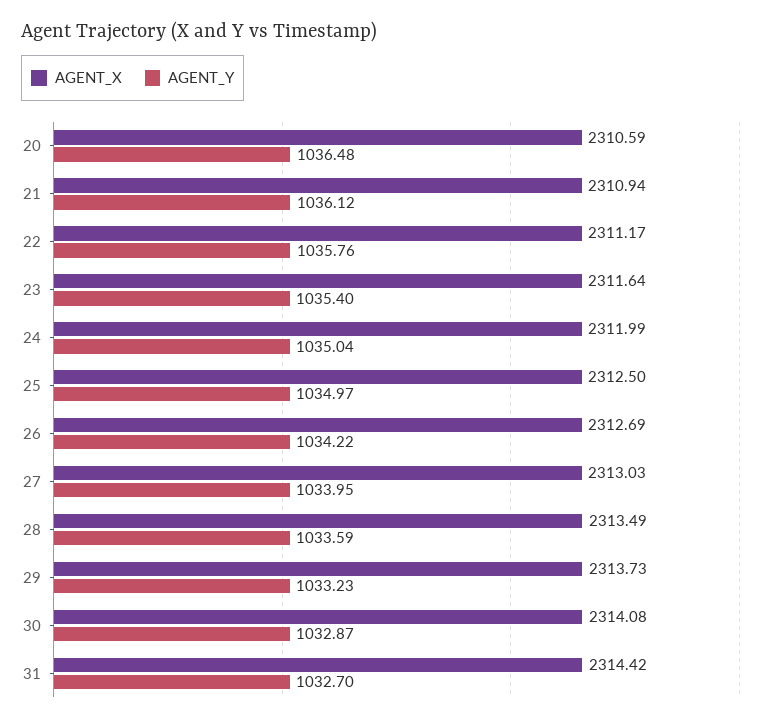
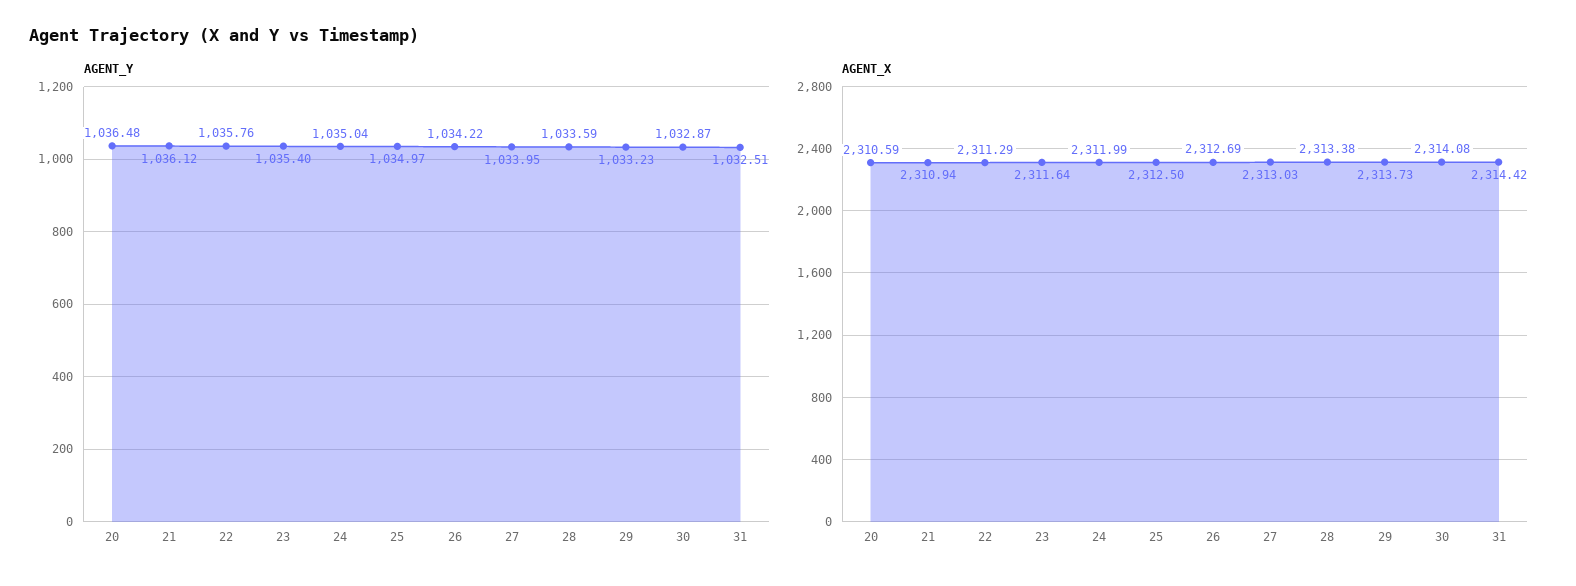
AGENT_X, 22: 2311.17 -> 2311.29
AGENT_X, 28: 2313.49 -> 2313.38
AGENT_Y, 31: 1032.7 -> 1032.51

